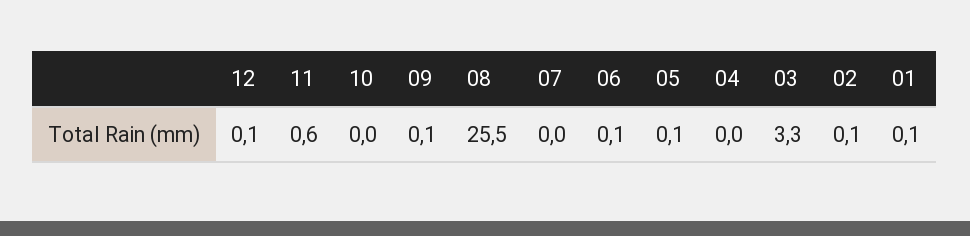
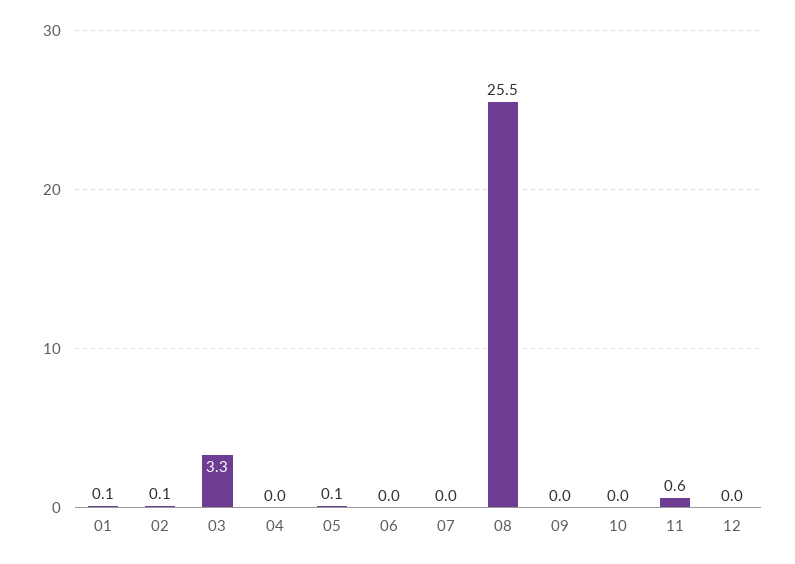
12: 0.1 -> 0
09: 0.1 -> 0
06: 0.1 -> 0

